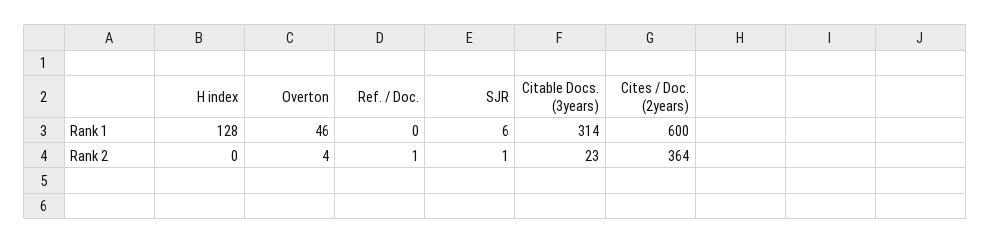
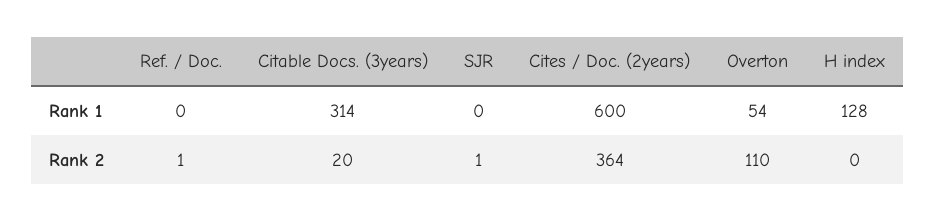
Overton, Rank 1: 46 -> 54
SJR, Rank 1: 6 -> 0
Overton, Rank 2: 4 -> 110
Citable Docs. (3years), Rank 2: 23 -> 20

